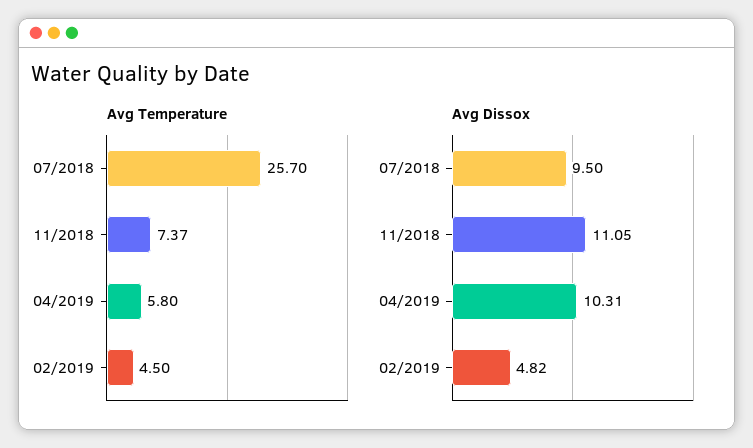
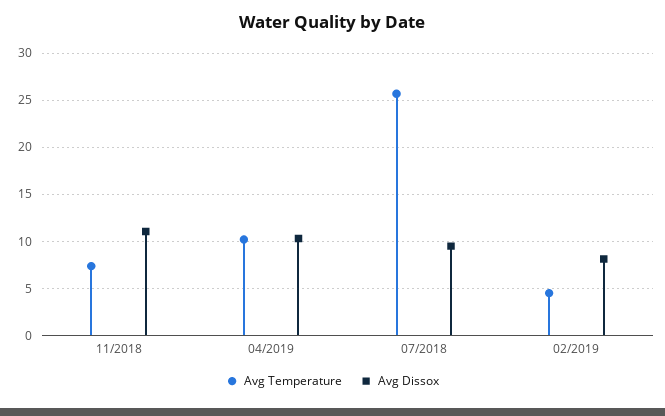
Avg Temperature, 04/2019: 5.8 -> 10
Avg Dissox, 02/2019: 4.82 -> 8

